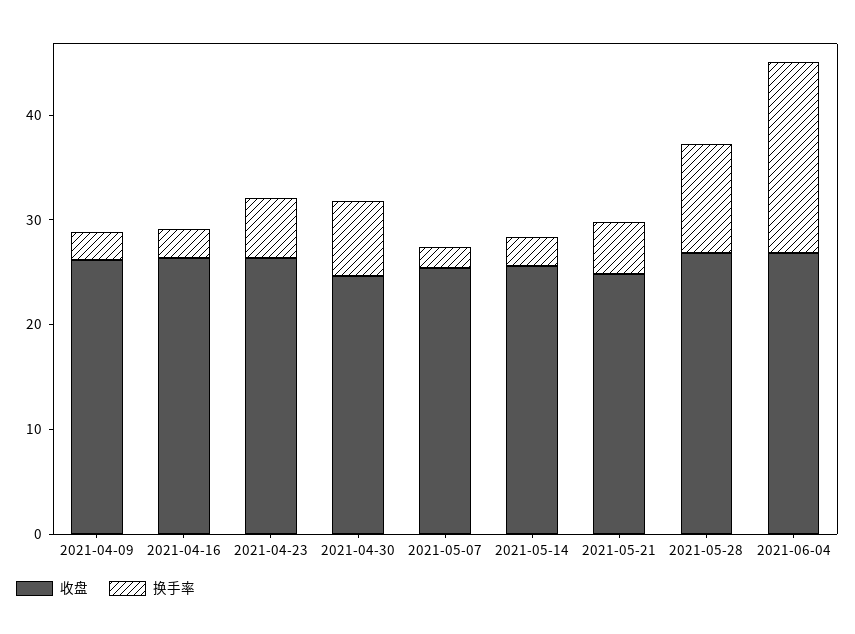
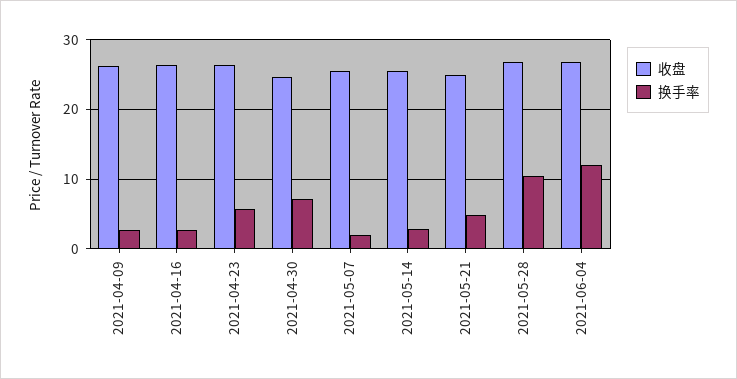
换手率, 2021-06-04: 18 -> 12

